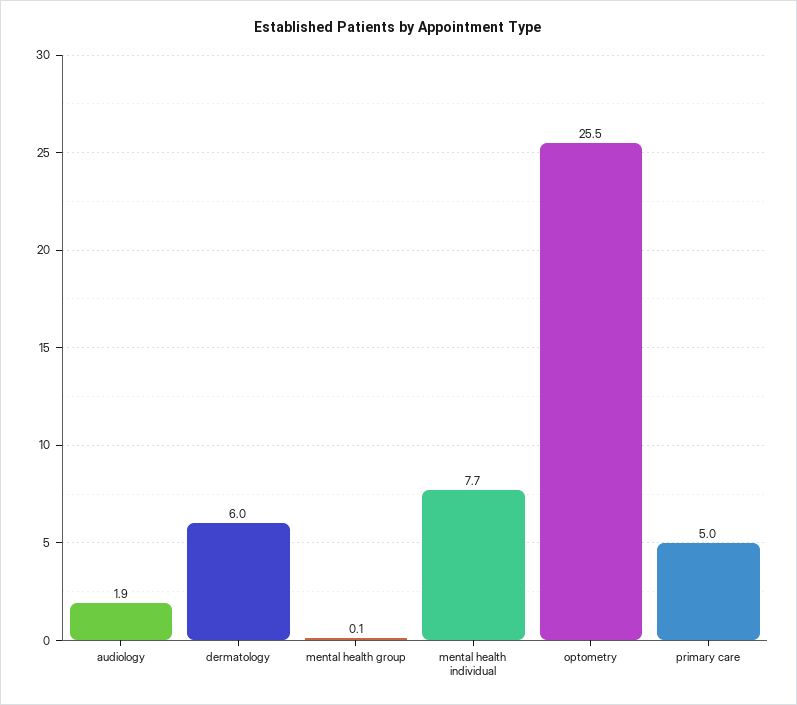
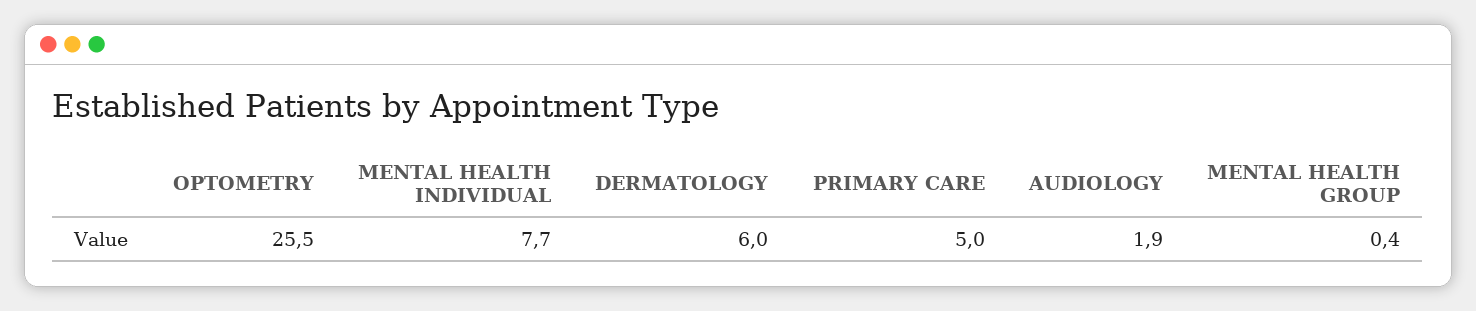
mental health group: 0.1 -> 0.4

